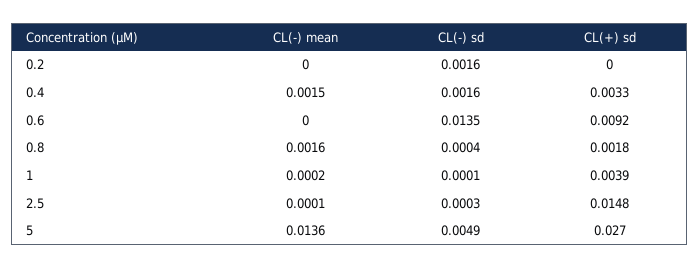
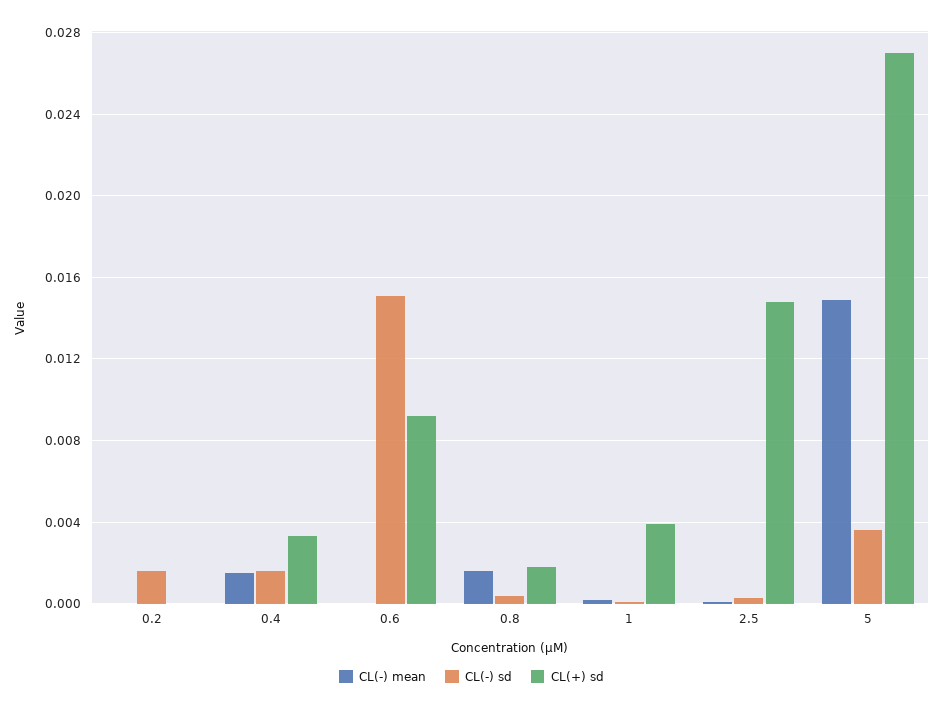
CL(-) sd, 0.6: 0.0135 -> 0.015
CL(-) mean, 5: 0.0136 -> 0.015
CL(-) sd, 5: 0.0049 -> 0.0035

